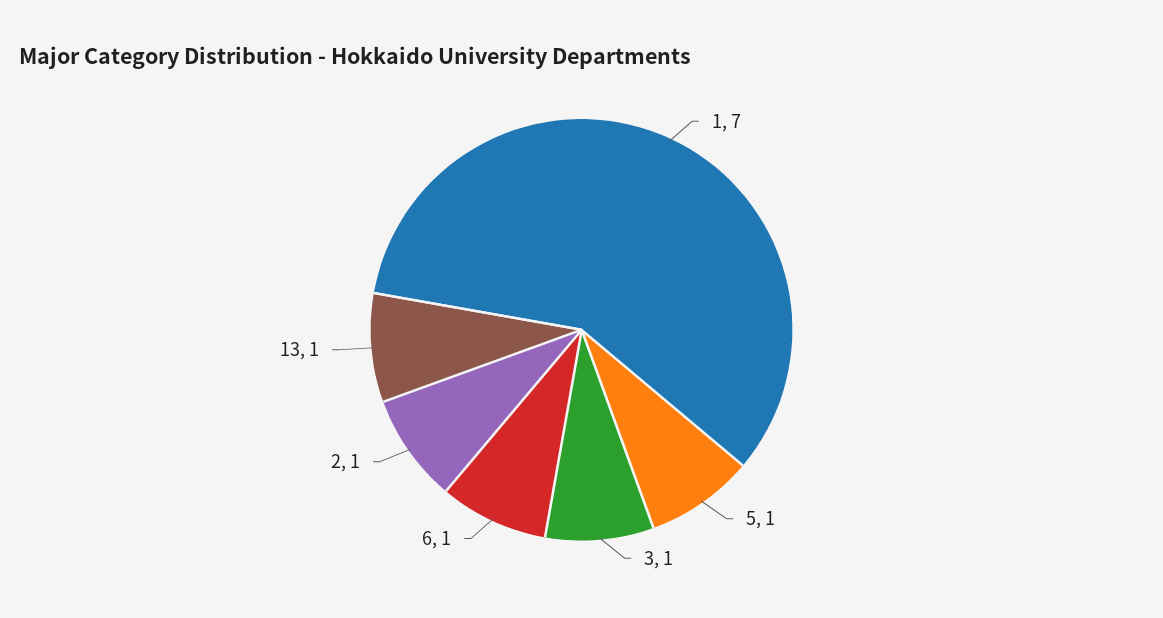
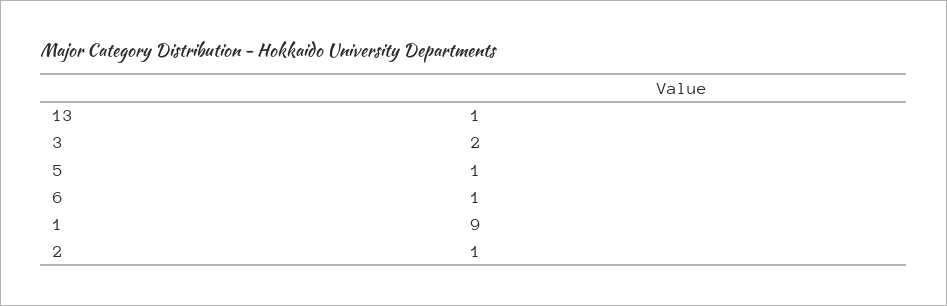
1: 7 -> 9
3: 1 -> 2

